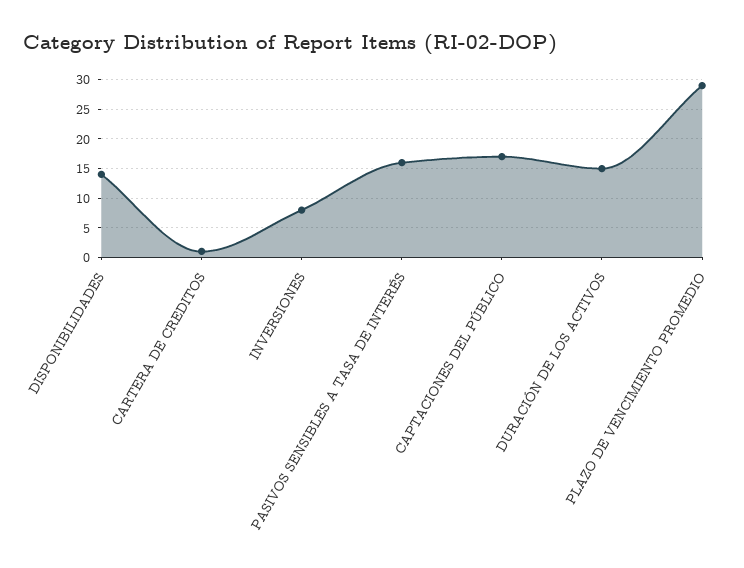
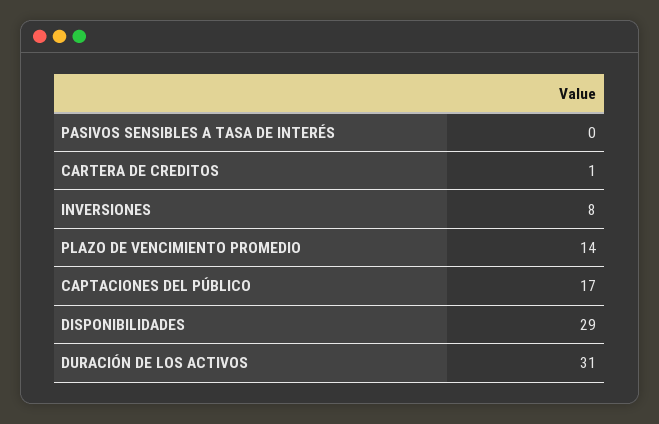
DISPONIBILIDADES: 15 -> 29
PASIVOS SENSIBLES A TASA DE INTERÉS: 15 -> 0
DURACIÓN DE LOS ACTIVOS: 15 -> 31
PLAZO DE VENCIMIENTO PROMEDIO: 30 -> 14

